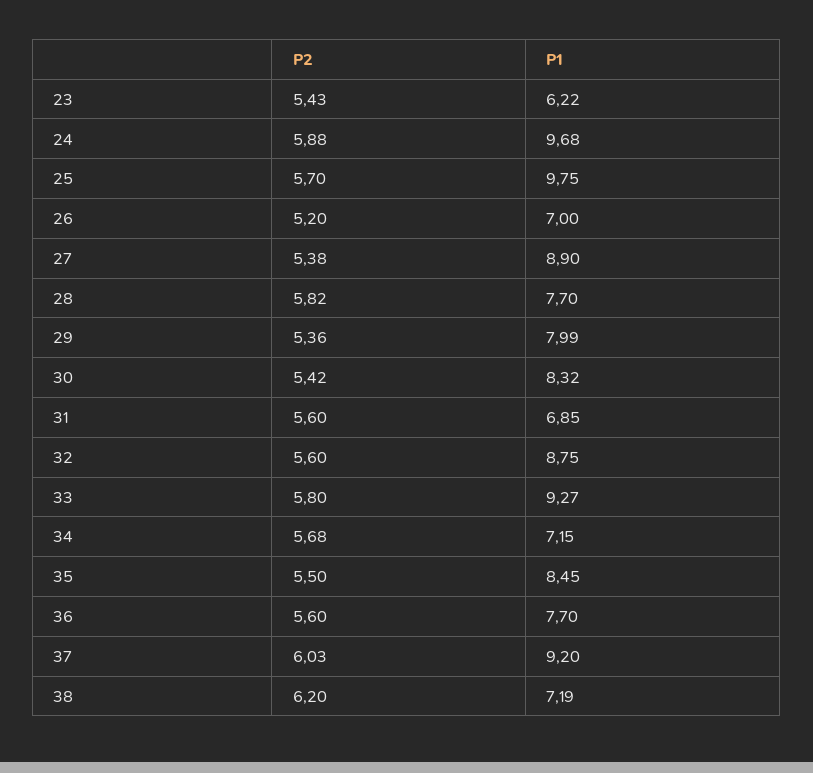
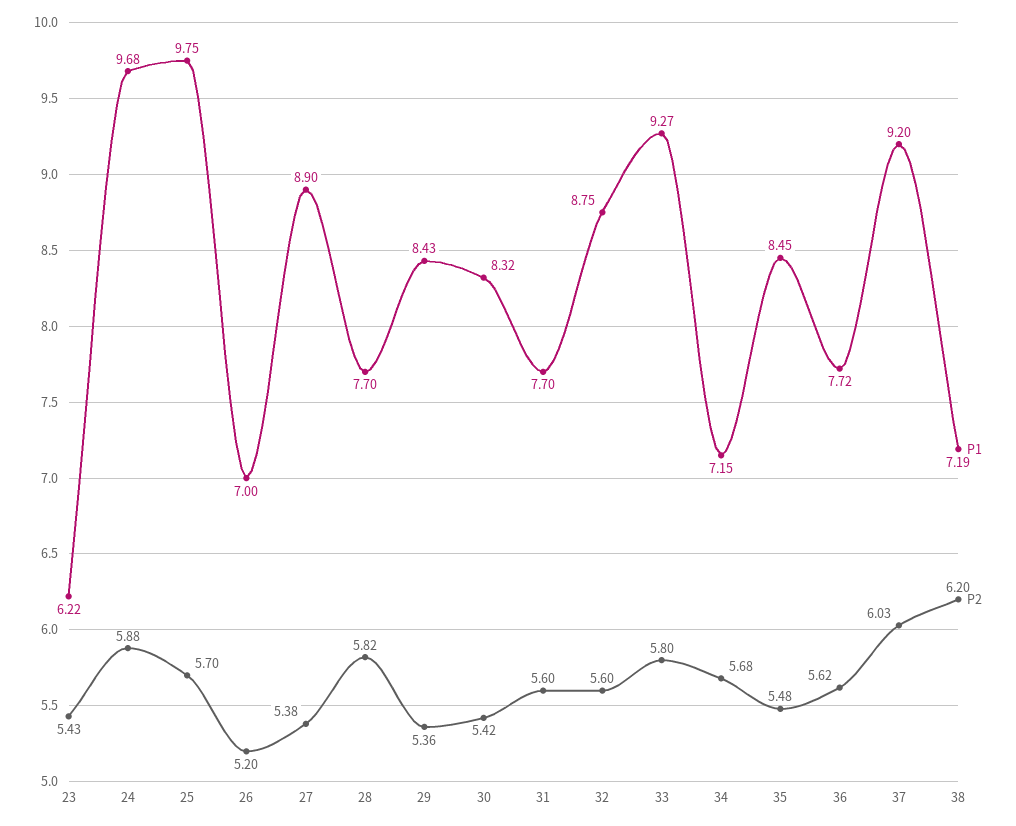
P1, 29: 7.99 -> 8.43
P1, 31: 6.85 -> 7.7
P2, 35: 5.5 -> 5.48
P2, 36: 5.6 -> 5.62
P1, 36: 7.7 -> 7.72

